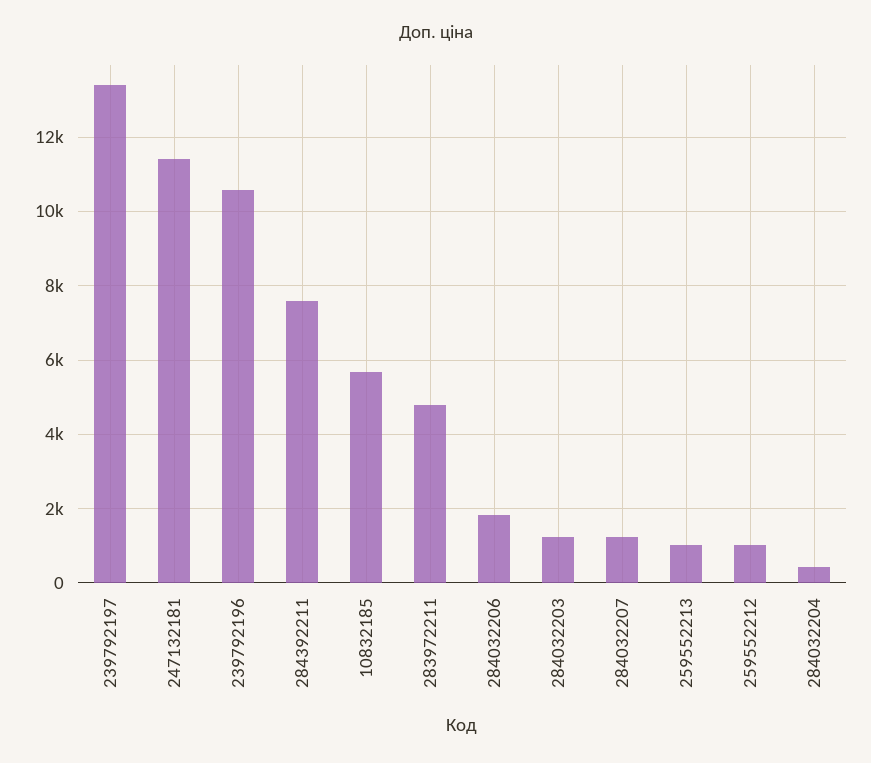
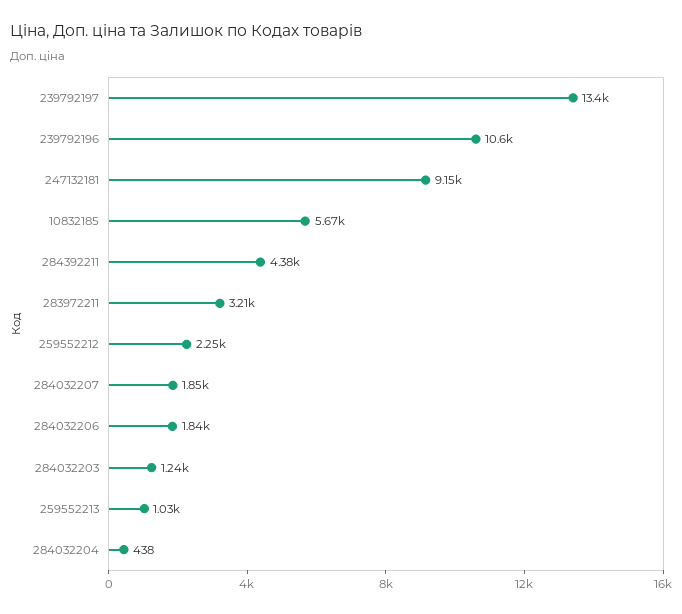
247132181: 11400 -> 9150
284392211: 7600 -> 4380
283972211: 4800 -> 3210
284032207: 1200 -> 1850
259552212: 1000 -> 2250

